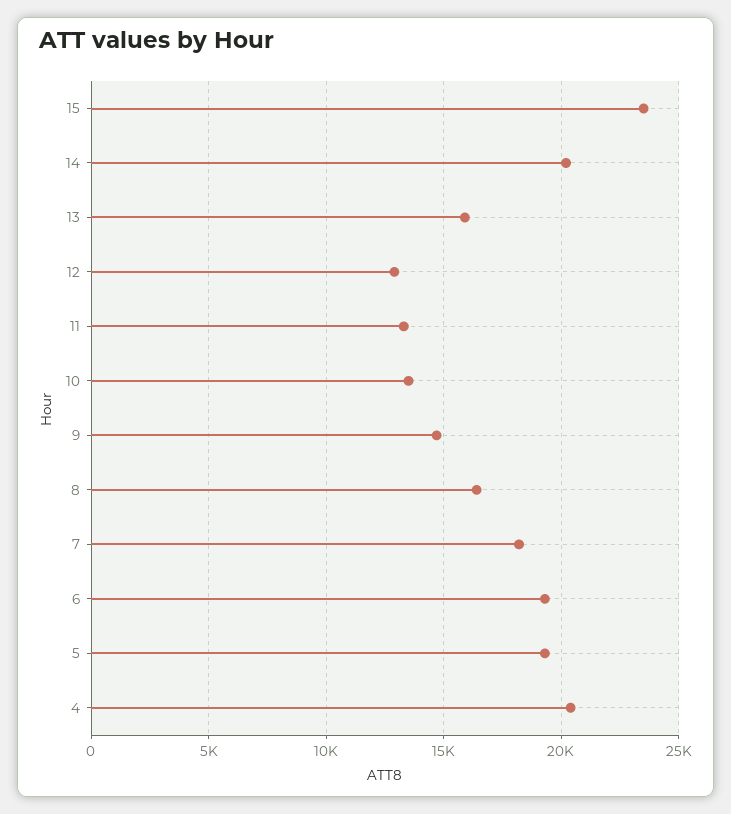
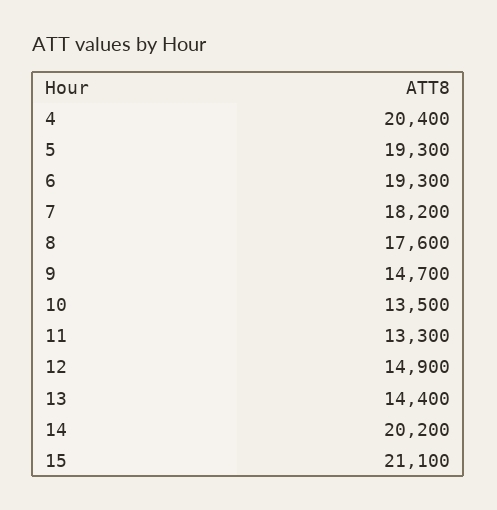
15: 23500 -> 21100
13: 16000 -> 14400
12: 13000 -> 14900
8: 16500 -> 17600

